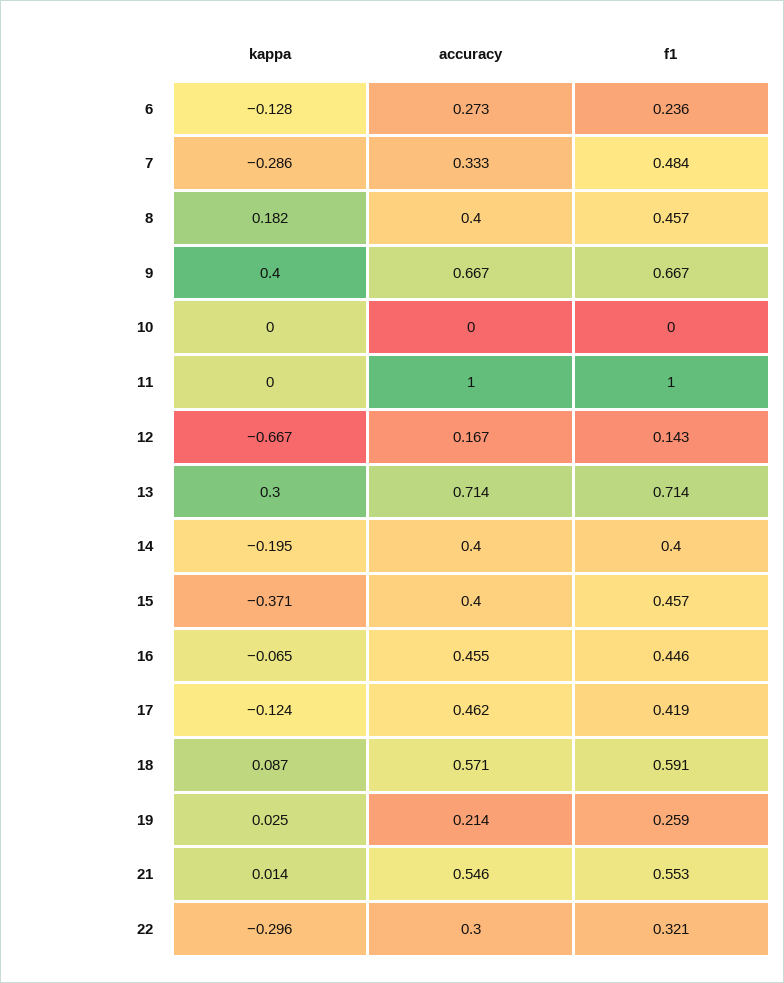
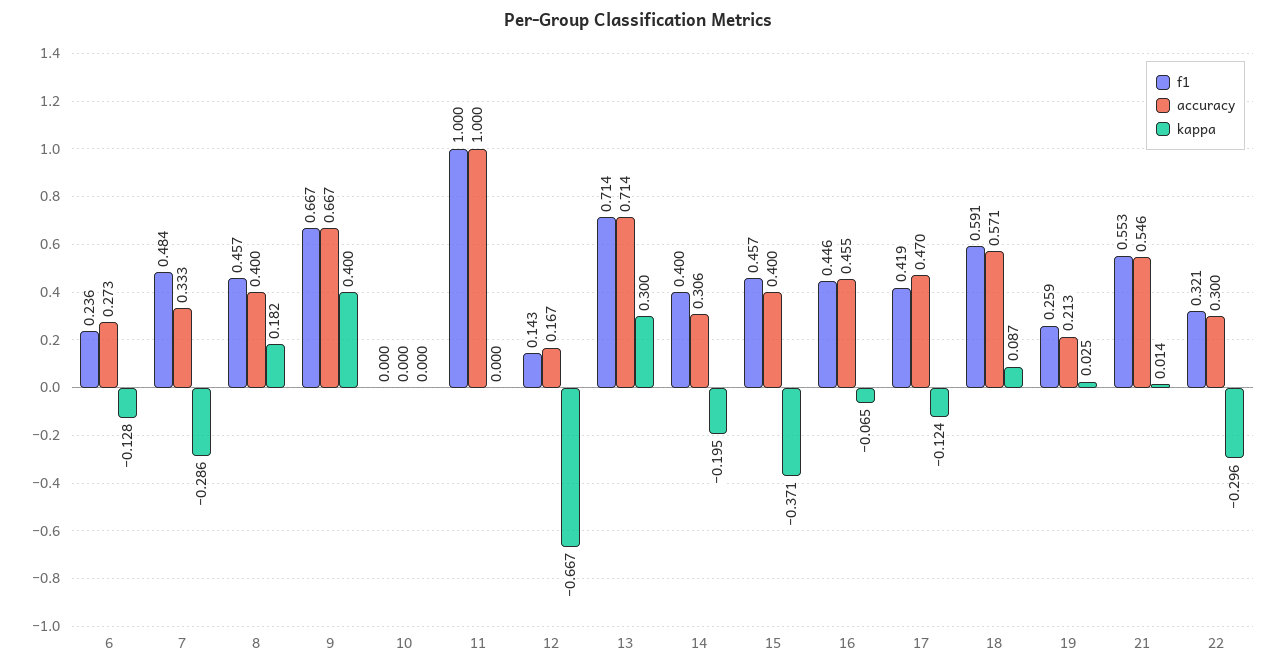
accuracy, 14: 0.4 -> 0.306
accuracy, 17: 0.462 -> 0.47
accuracy, 19: 0.214 -> 0.213

